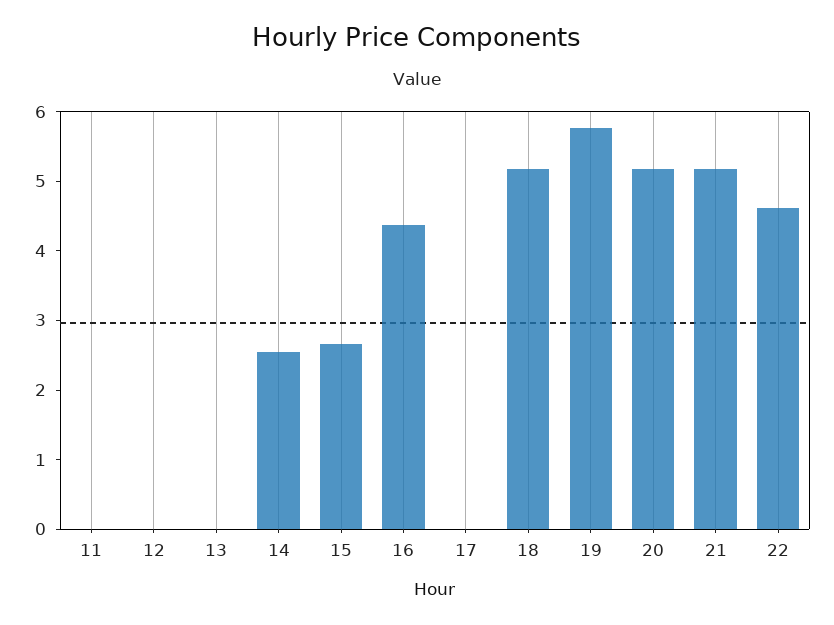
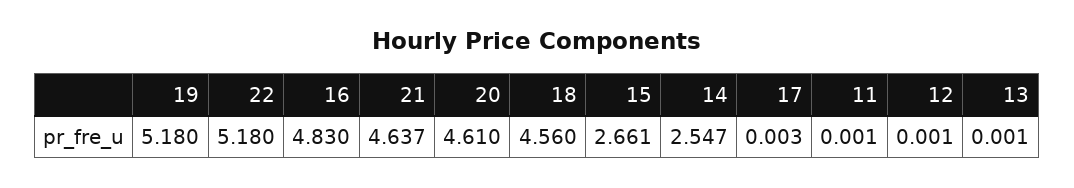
16: 4.4 -> 4.83
18: 5.2 -> 4.56
19: 5.8 -> 5.18
20: 5.2 -> 4.61
21: 5.2 -> 4.637
22: 4.6 -> 5.18

